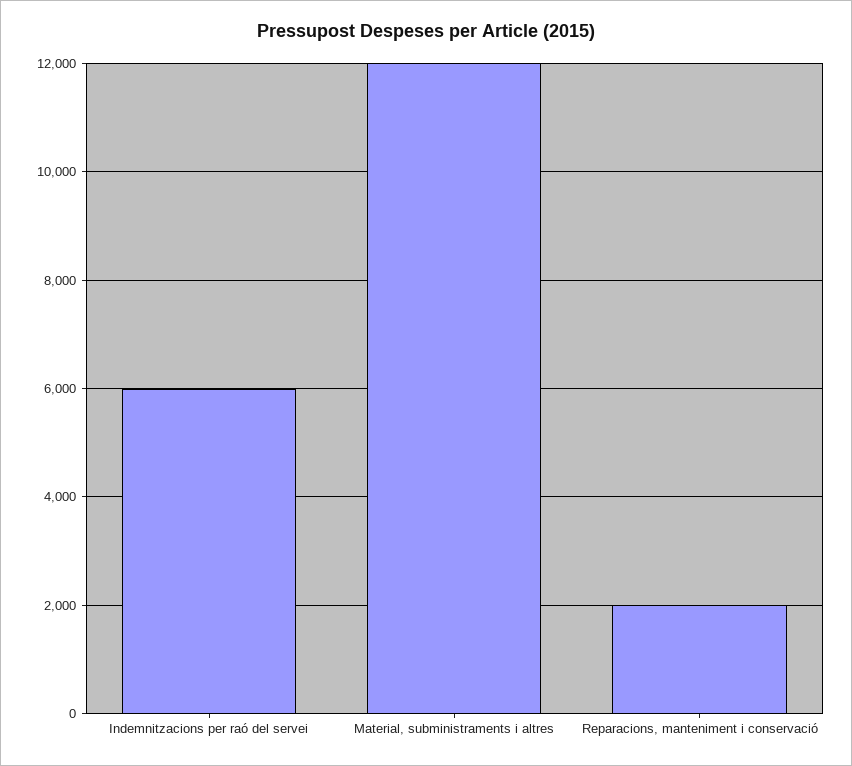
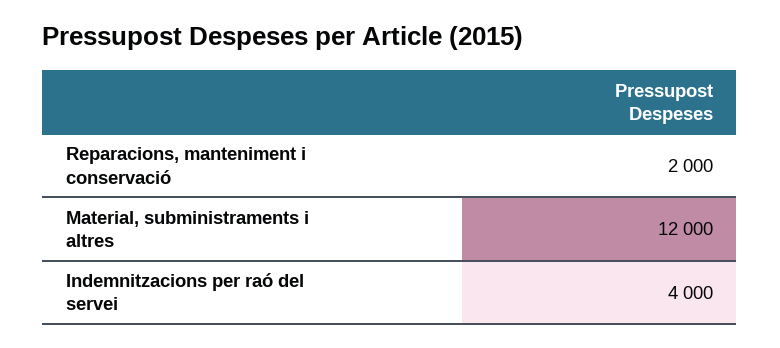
Indemnitzacions per raó del servei: 6000 -> 4000

